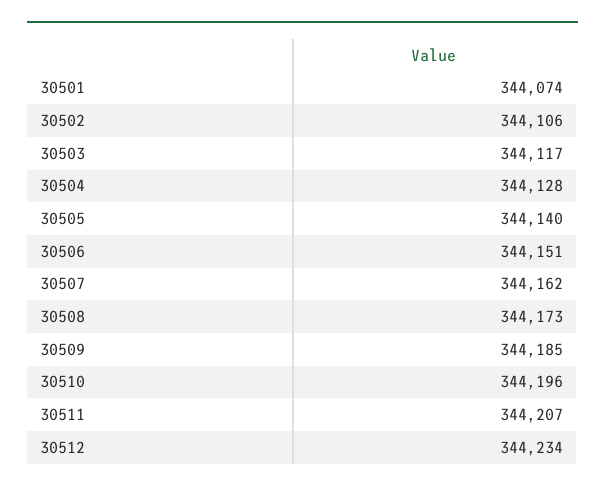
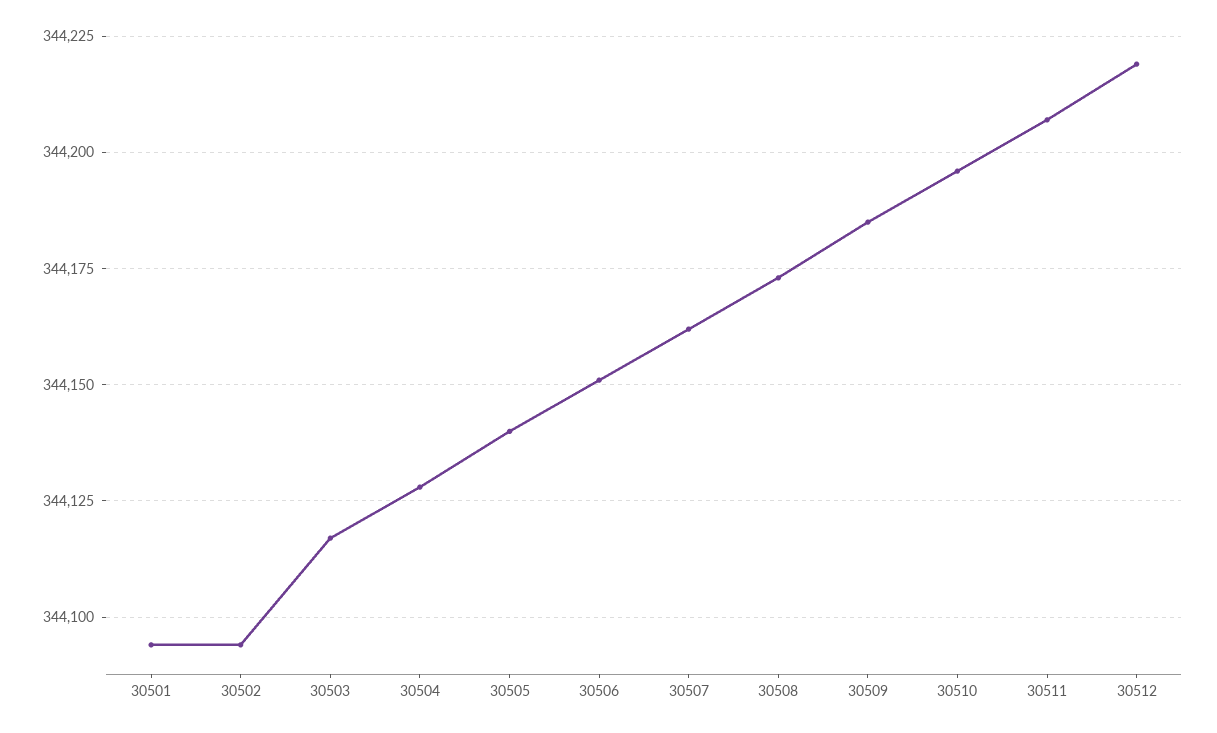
30501: 344074 -> 344095
30502: 344106 -> 344095
30512: 344234 -> 344220

